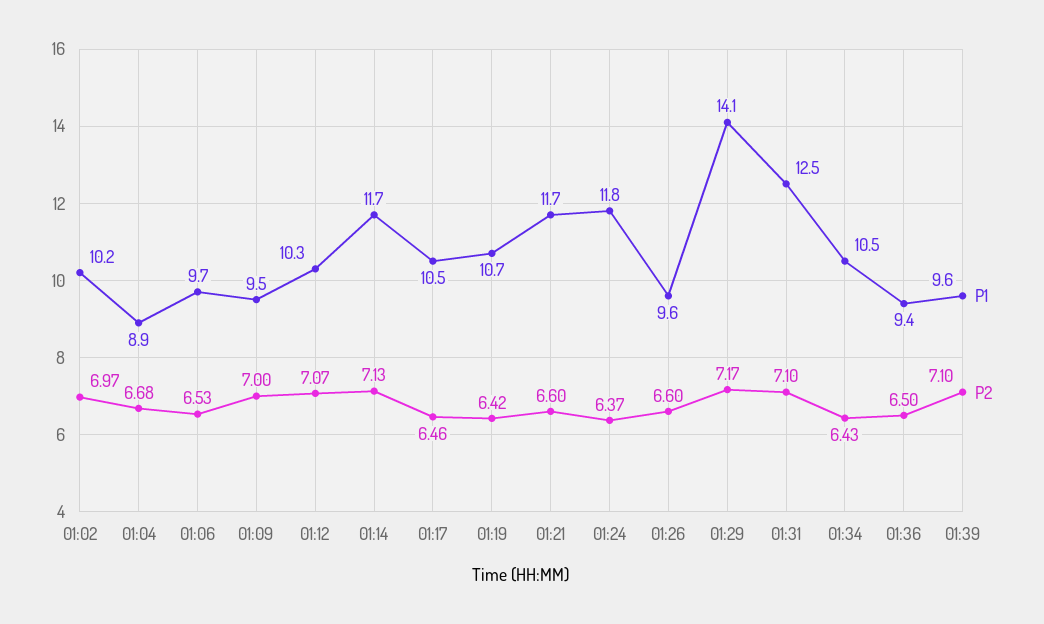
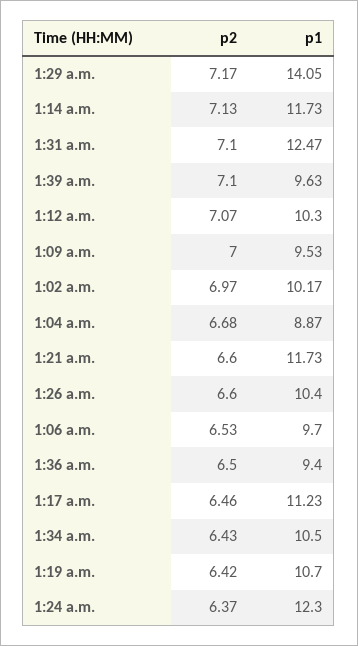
P1, 01:17: 10.5 -> 11.23
P1, 01:24: 11.8 -> 12.3
P1, 01:26: 9.6 -> 10.4

